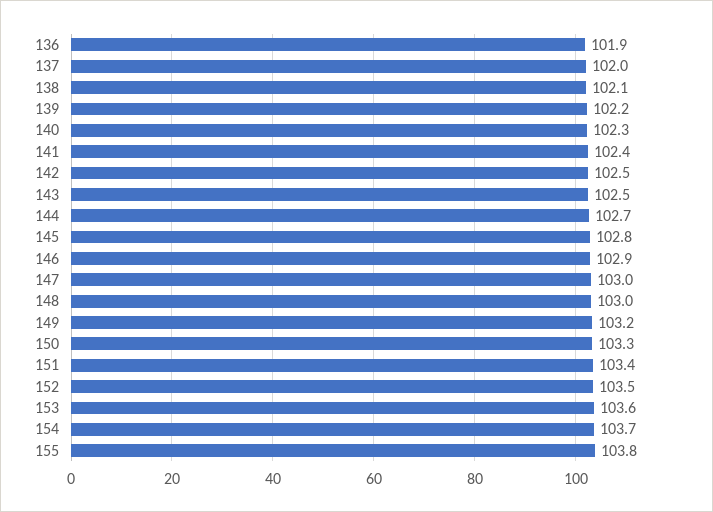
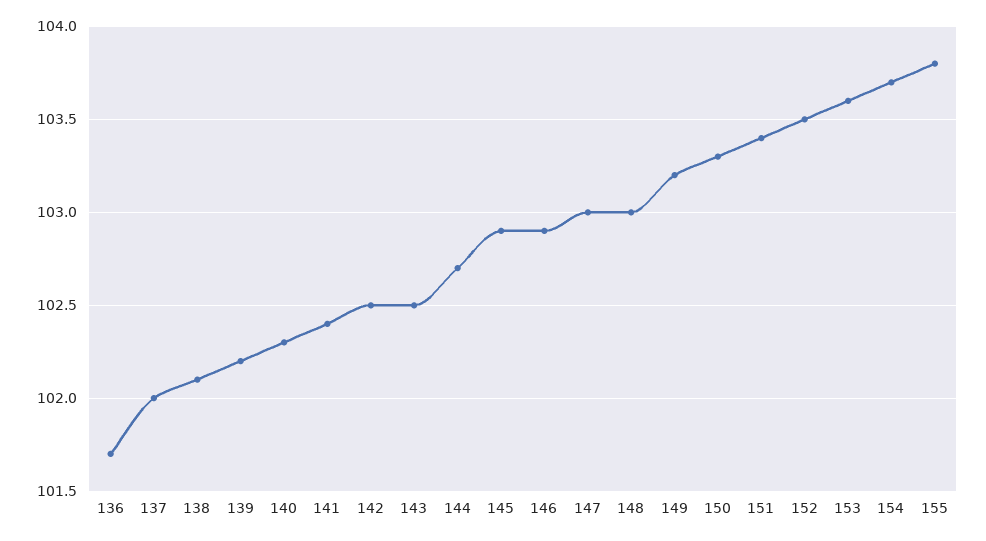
136: 101.9 -> 101.7
145: 102.8 -> 102.9

